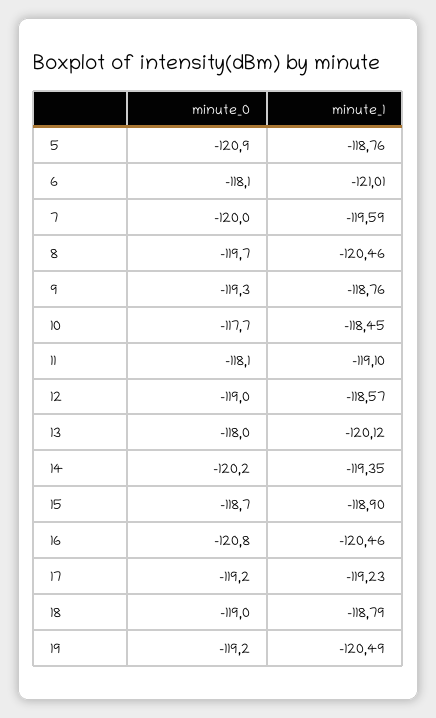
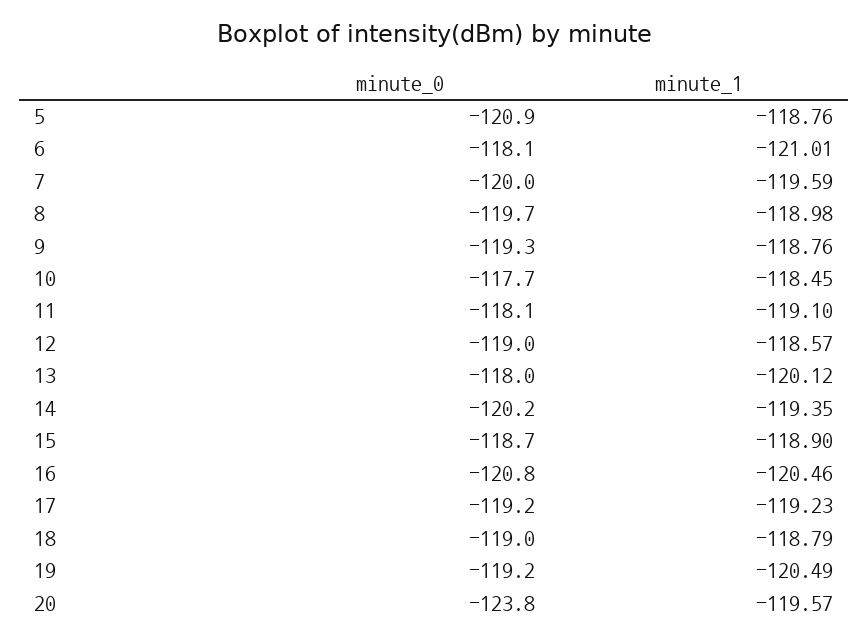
minute_1, 8: -120.46 -> -118.98
minute_0, 20: none -> -123.8
minute_1, 20: none -> -119.57

